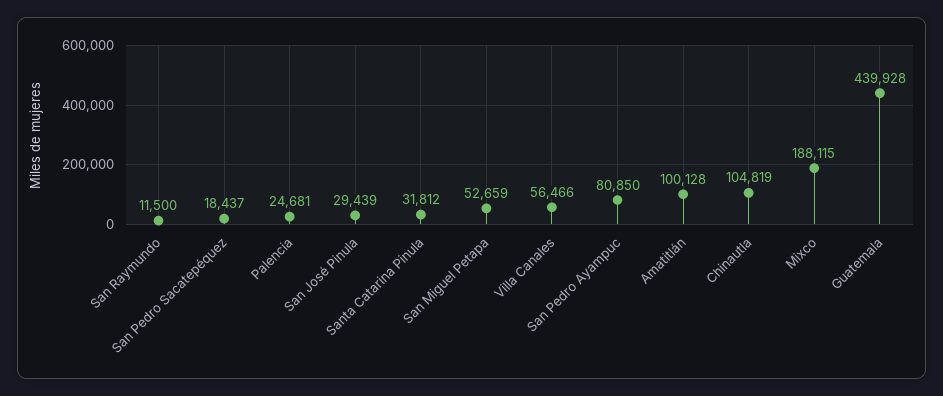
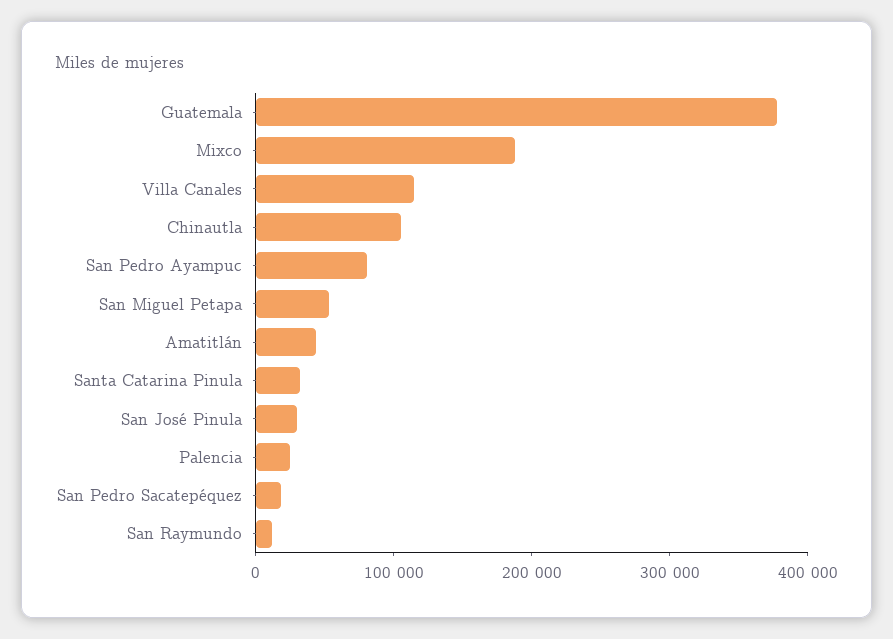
Villa Canales: 56466 -> 120000
Amatitlán: 100128 -> 40000
Guatemala: 439928 -> 380000

